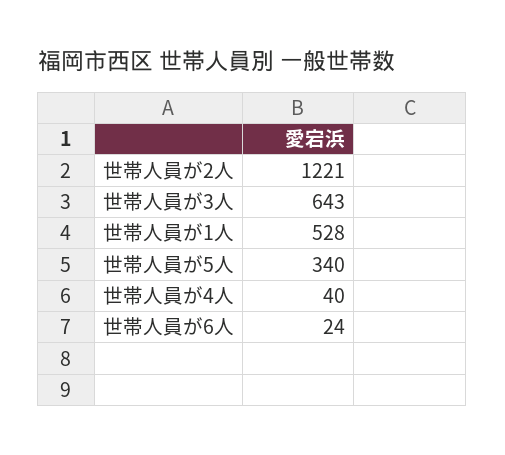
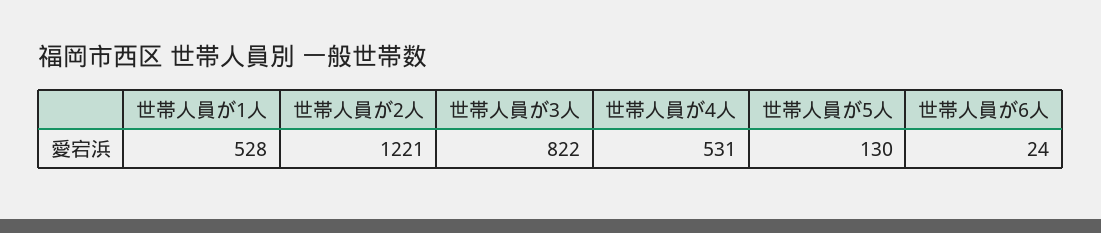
世帯人員が3人: 643 -> 822
世帯人員が5人: 340 -> 130
世帯人員が4人: 40 -> 531

